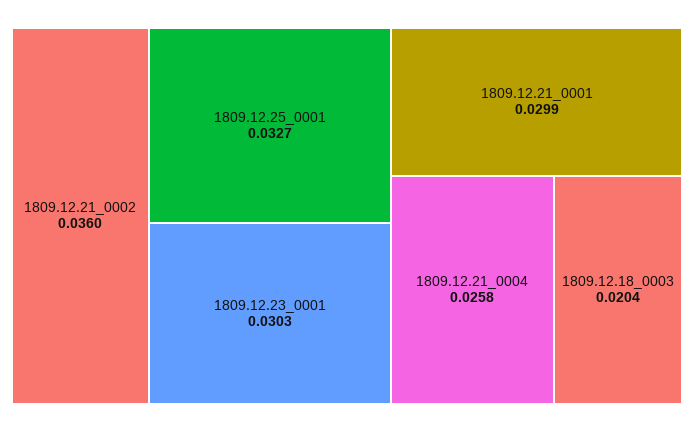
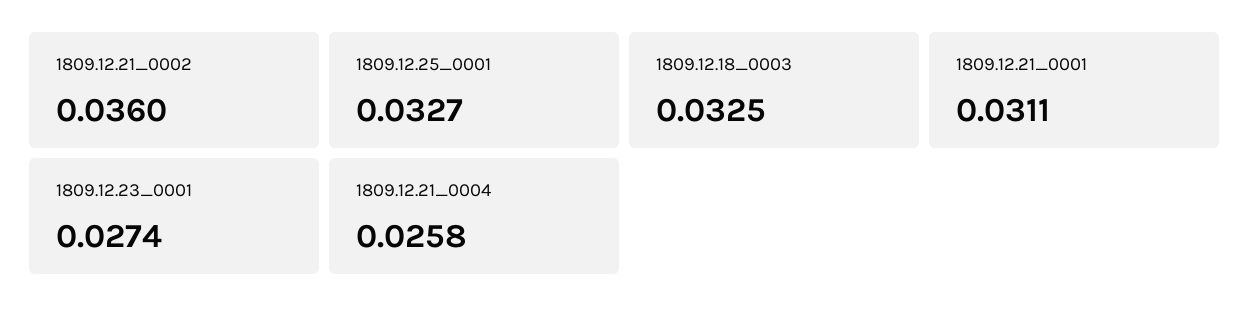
1809.12.23_0001: 0.0303 -> 0.0274
1809.12.21_0001: 0.0299 -> 0.0311
1809.12.18_0003: 0.0204 -> 0.0325

